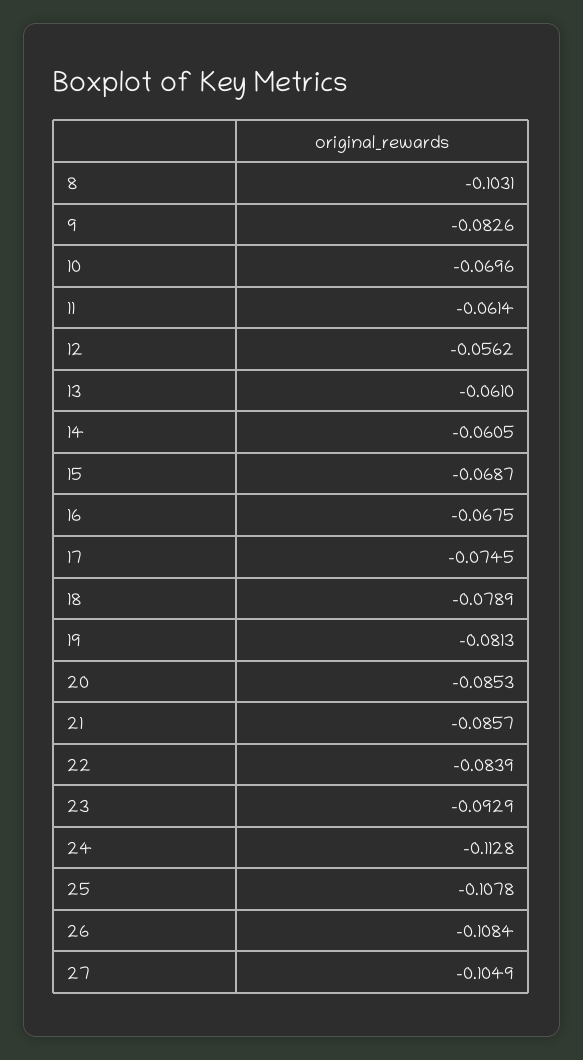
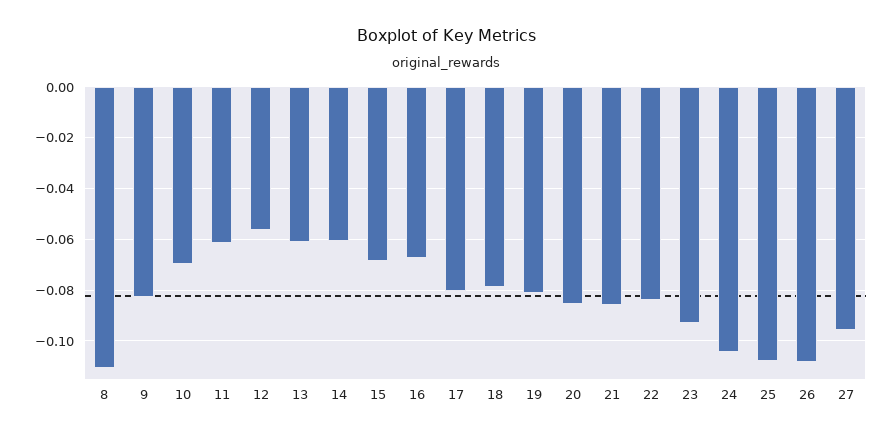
8: -0.1031 -> -0.11
17: -0.0745 -> -0.08
24: -0.1128 -> -0.105
27: -0.1049 -> -0.095

